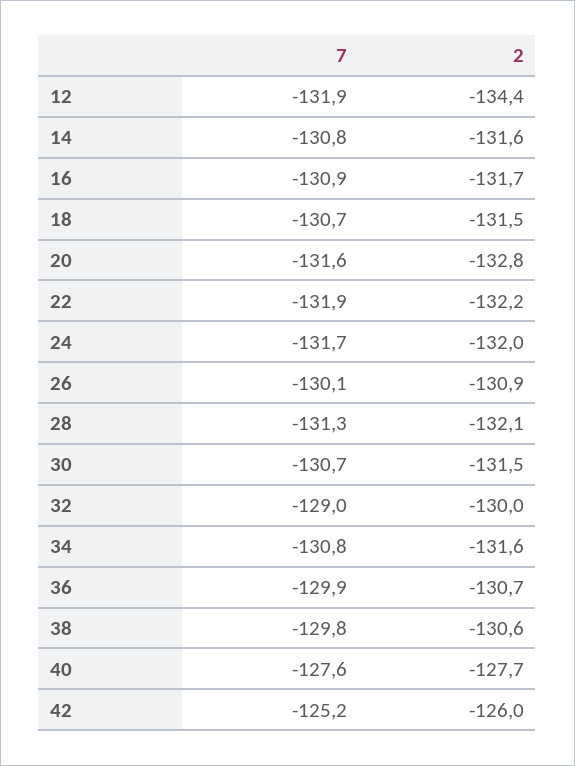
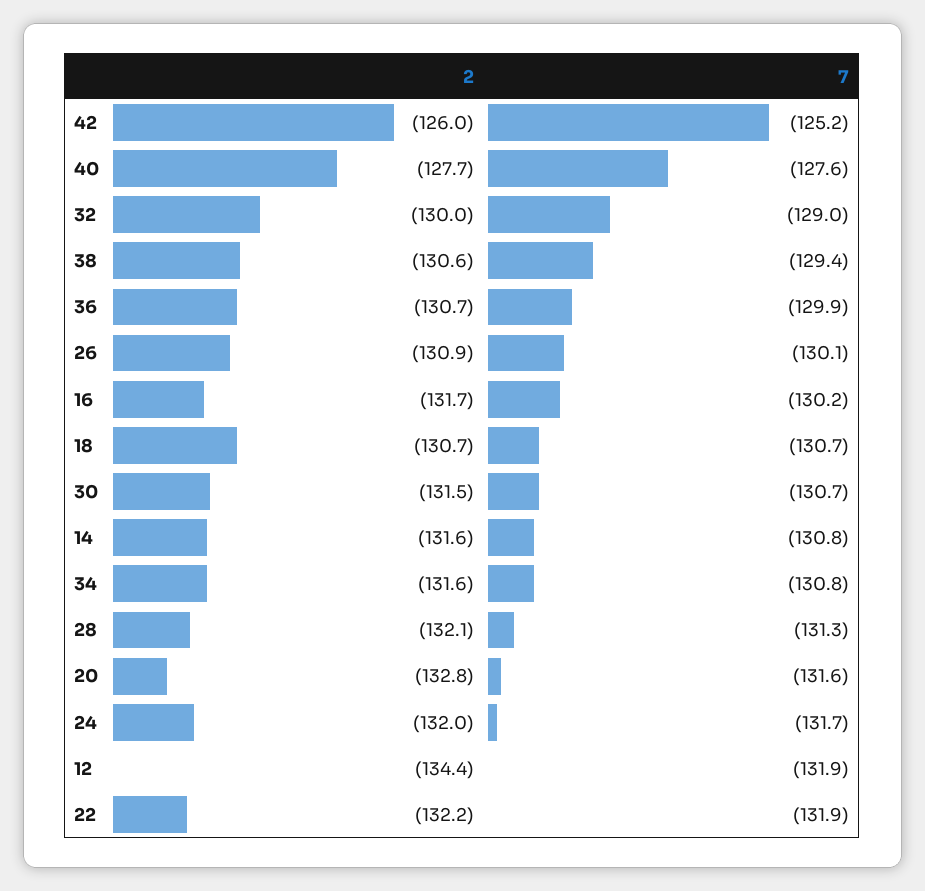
7, 16: -130.9 -> -130.2
2, 18: -131.5 -> -130.7
7, 38: -129.8 -> -129.4

